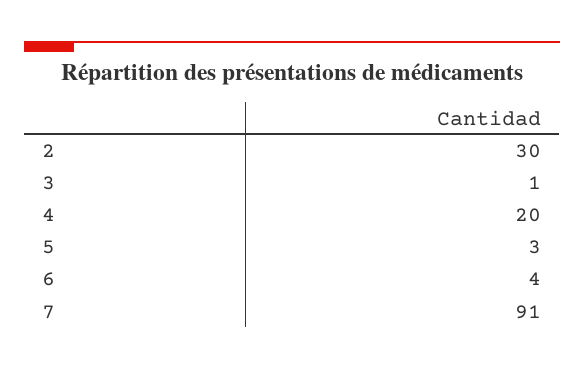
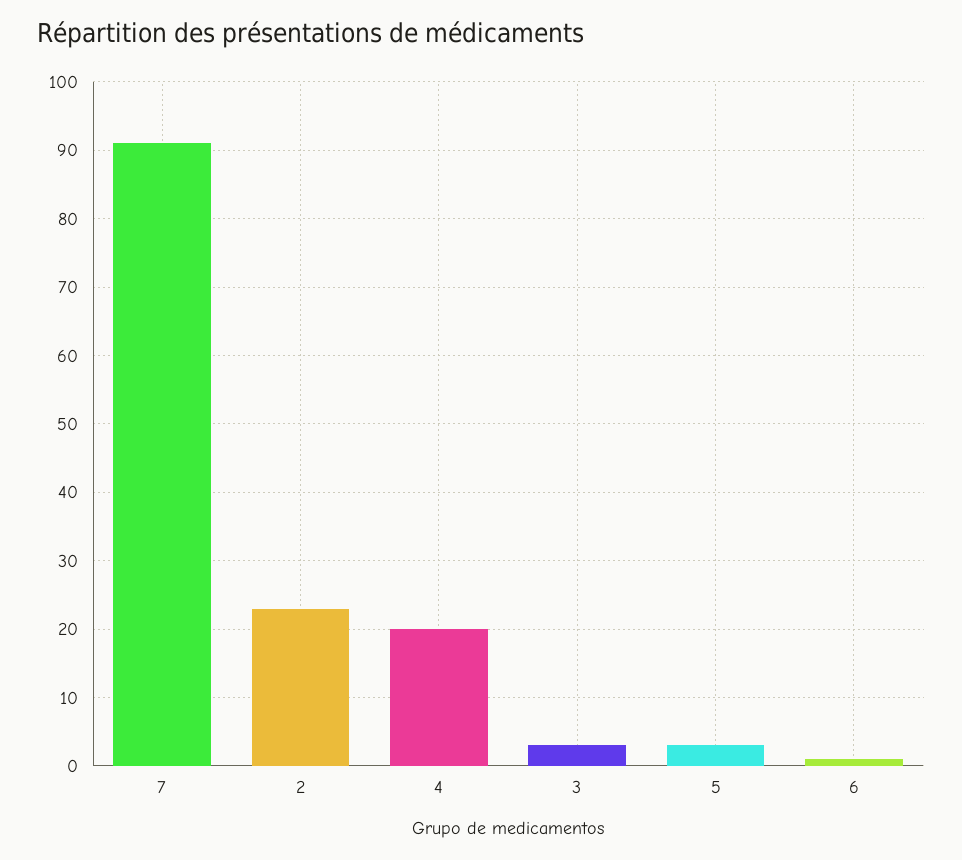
2: 30 -> 23
3: 1 -> 3
6: 4 -> 1

